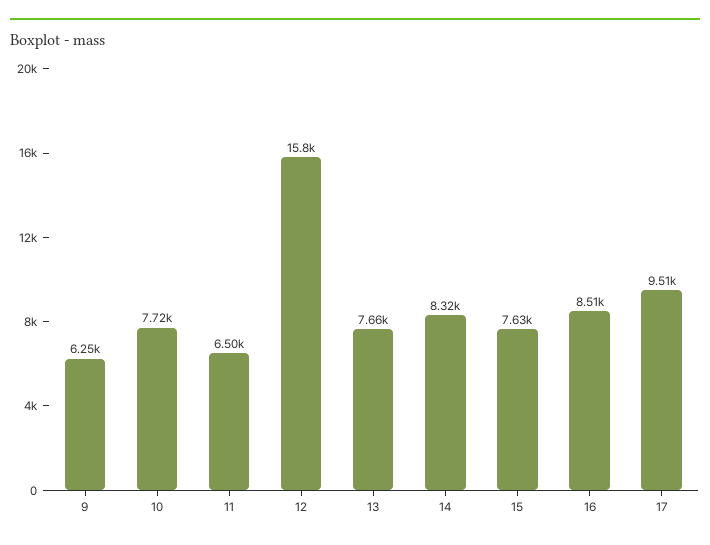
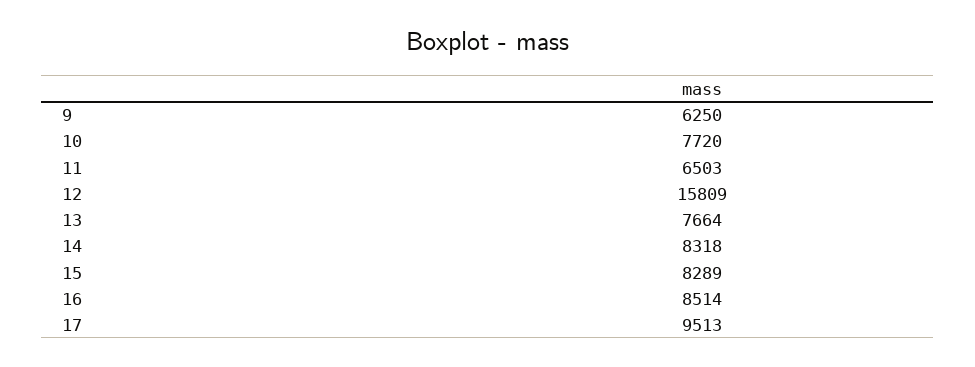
15: 7630 -> 8289

